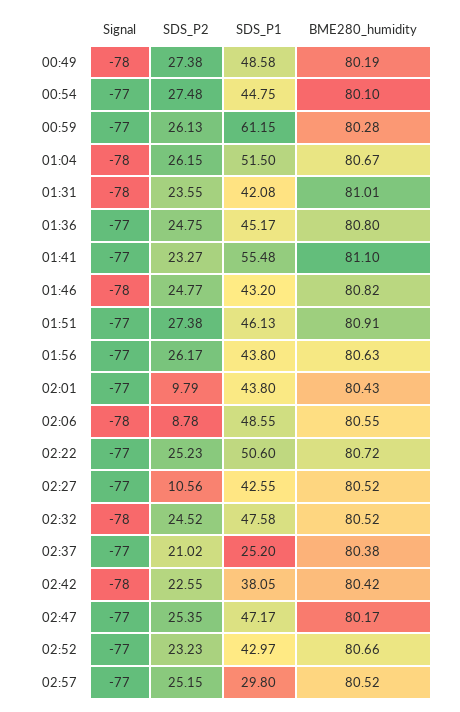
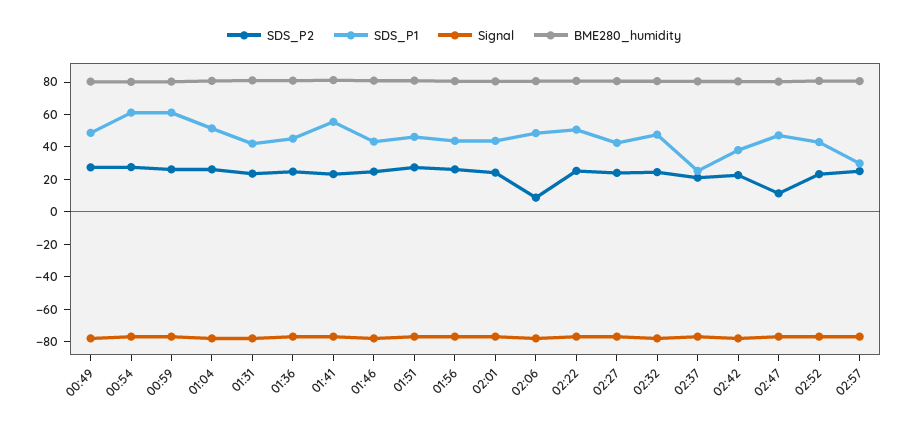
SDS_P1, 00:54: 44.75 -> 60
SDS_P2, 02:01: 9.79 -> 25
SDS_P2, 02:27: 10.56 -> 25
SDS_P2, 02:47: 25.35 -> 10

